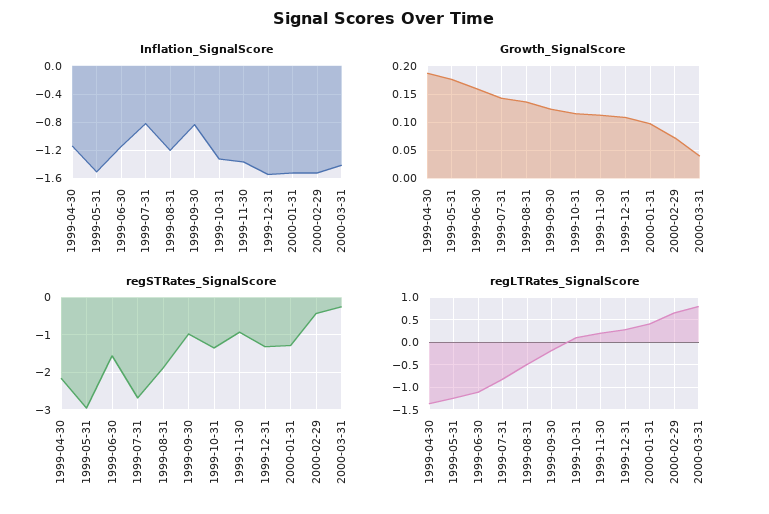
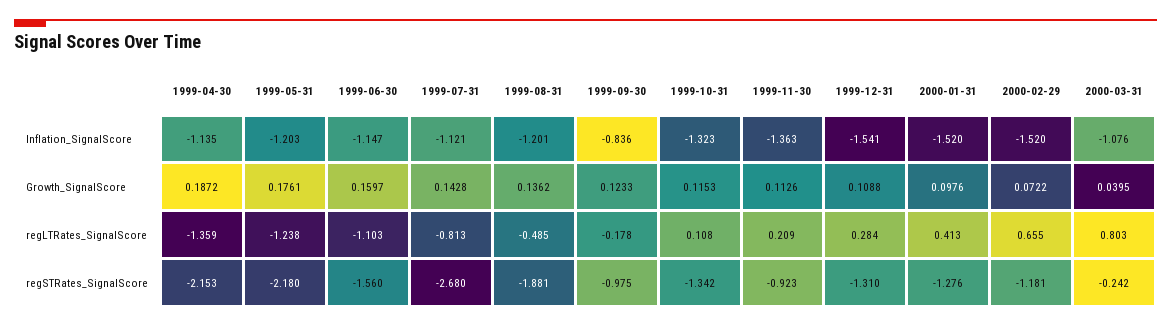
Inflation_SignalScore, 1999-05-31: -1.5 -> -1.203
Inflation_SignalScore, 1999-07-31: -0.8 -> -1.121
Inflation_SignalScore, 2000-03-31: -1.4 -> -1.076
regSTRates_SignalScore, 1999-05-31: -3 -> -2.18
regSTRates_SignalScore, 2000-02-29: -0.4 -> -1.181

